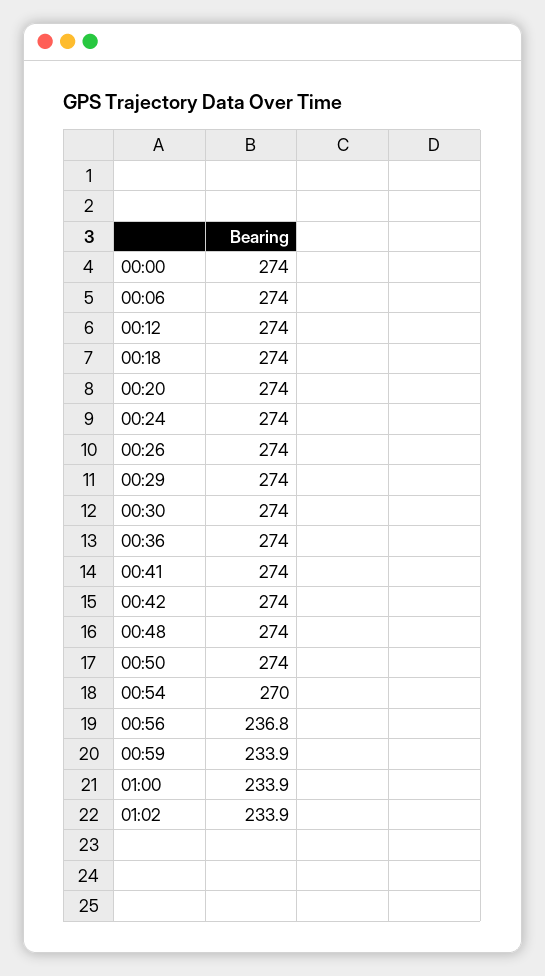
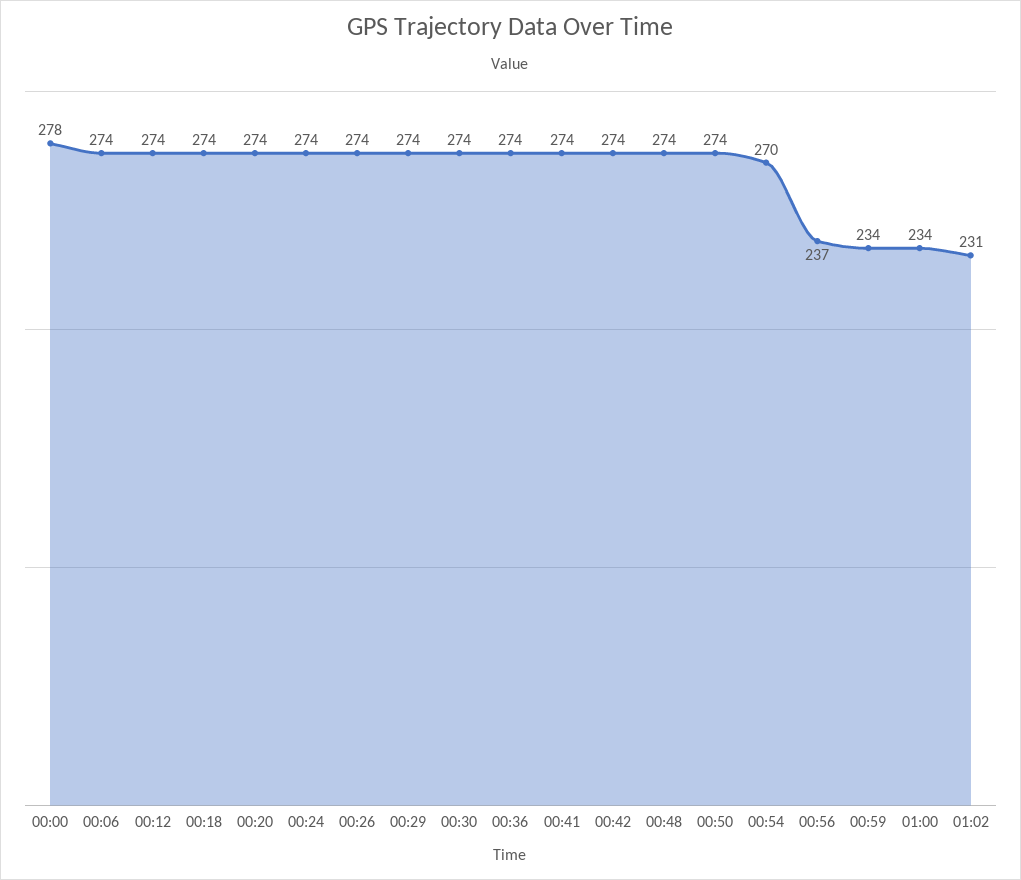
00:00: 274 -> 278
01:02: 233.9 -> 231

